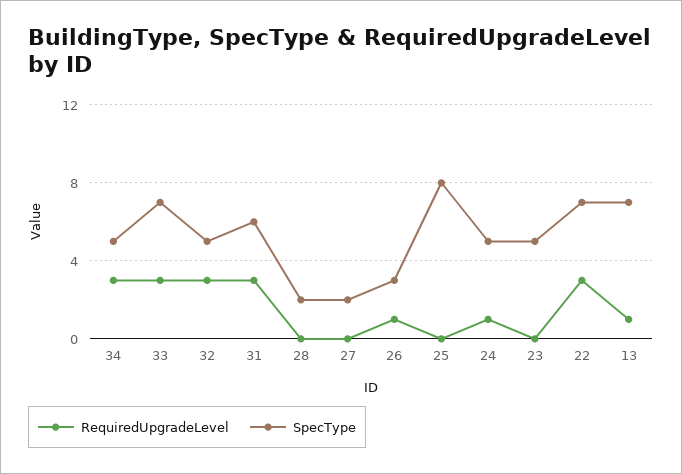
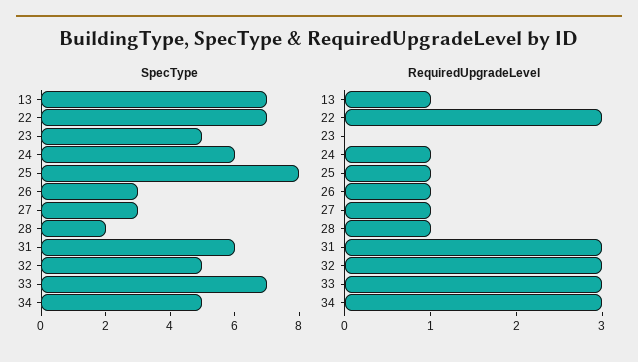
RequiredUpgradeLevel, 28: 0 -> 1
RequiredUpgradeLevel, 27: 0 -> 1
SpecType, 27: 2 -> 3
RequiredUpgradeLevel, 25: 0 -> 1
SpecType, 24: 5 -> 6

